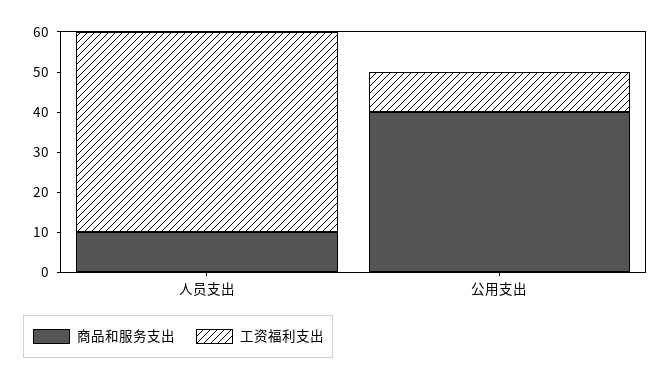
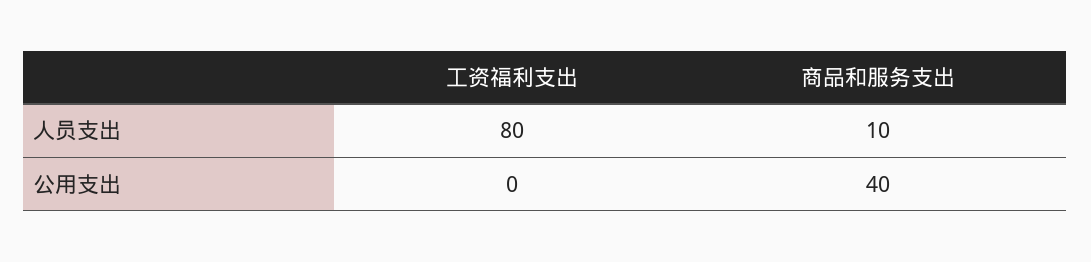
工资福利支出, 人员支出: 50 -> 80
工资福利支出, 公用支出: 10 -> 0

